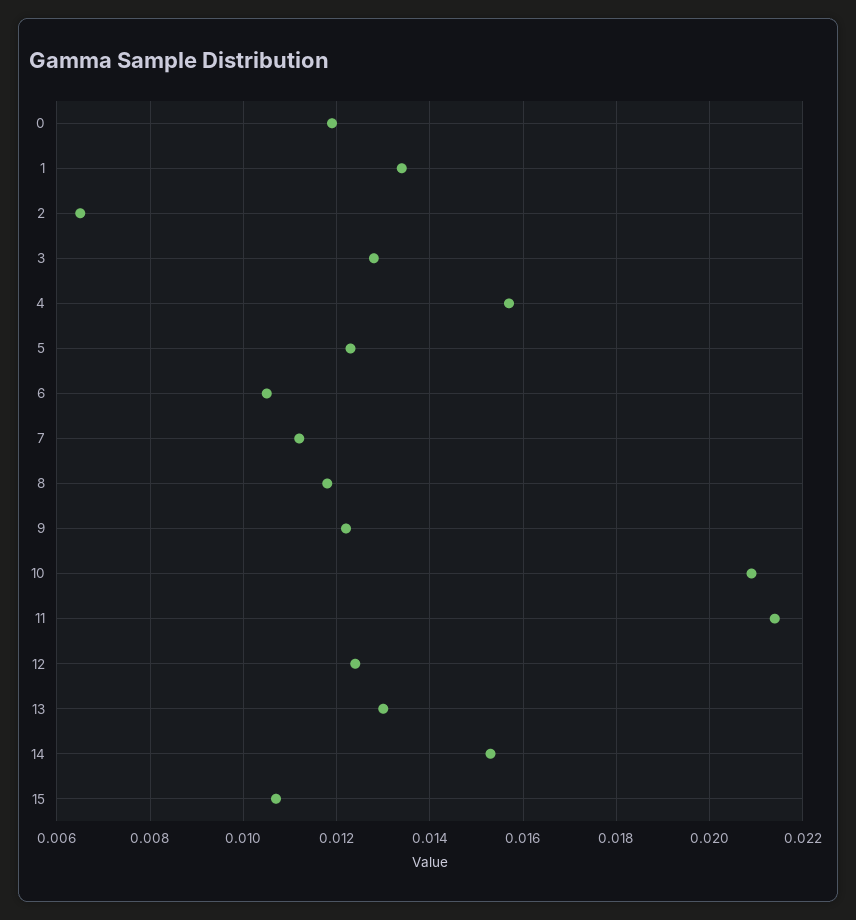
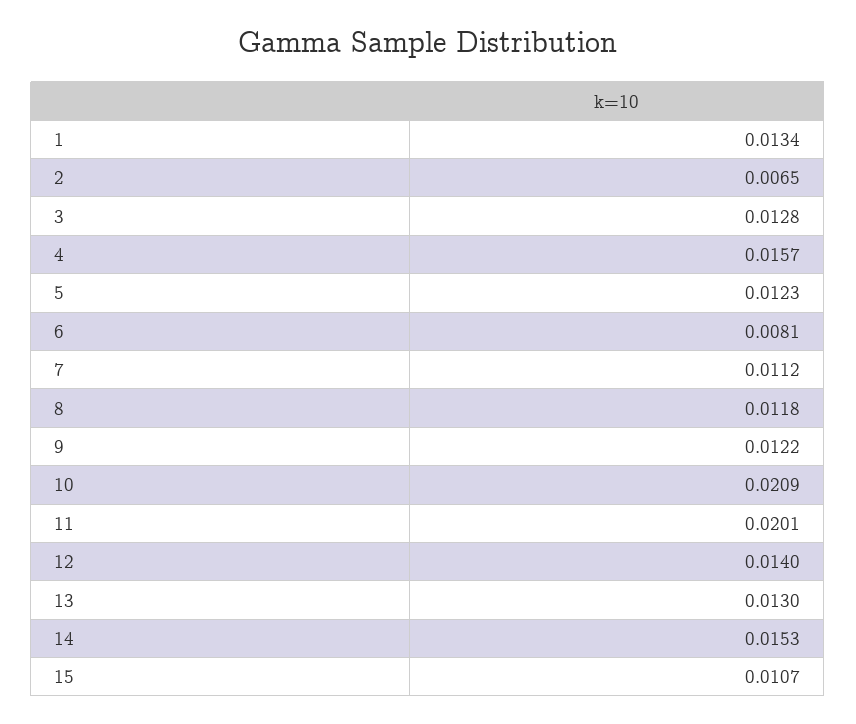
0: 0.012 -> none
6: 0.0105 -> 0.0081
11: 0.0215 -> 0.0201
12: 0.0125 -> 0.014

